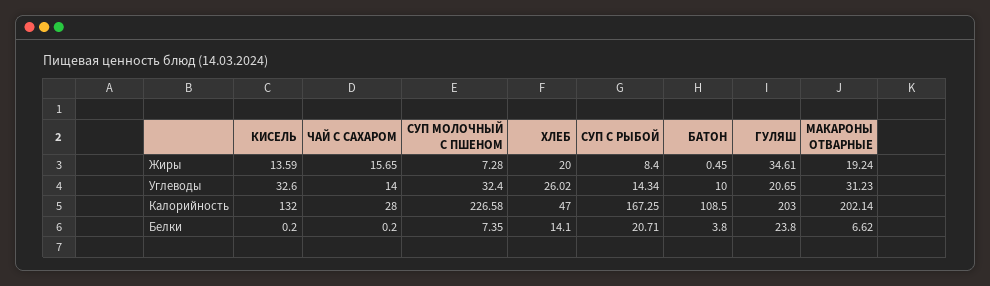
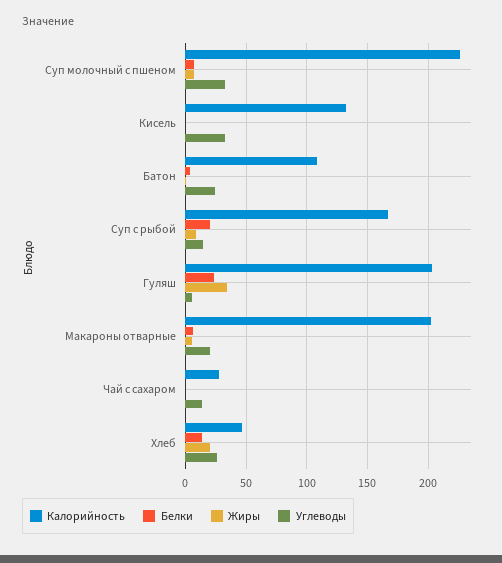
Жиры, КИСЕЛЬ: 13.59 -> 0
Жиры, ЧАЙ С САХАРОМ: 15.65 -> 0
Жиры, МАКАРОНЫ ОТВАРНЫЕ: 19.24 -> 5
Углеводы, БАТОН: 10 -> 25
Углеводы, ГУЛЯШ: 20.65 -> 5
Углеводы, МАКАРОНЫ ОТВАРНЫЕ: 31.23 -> 20

